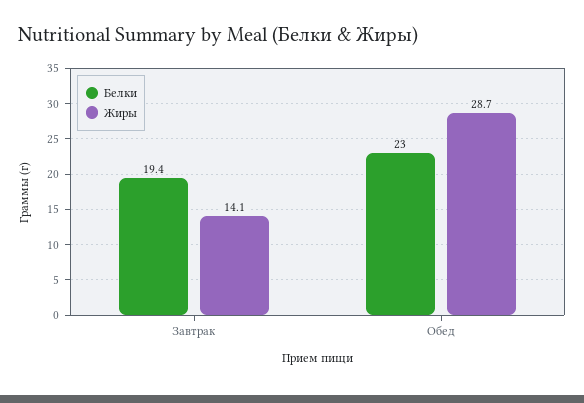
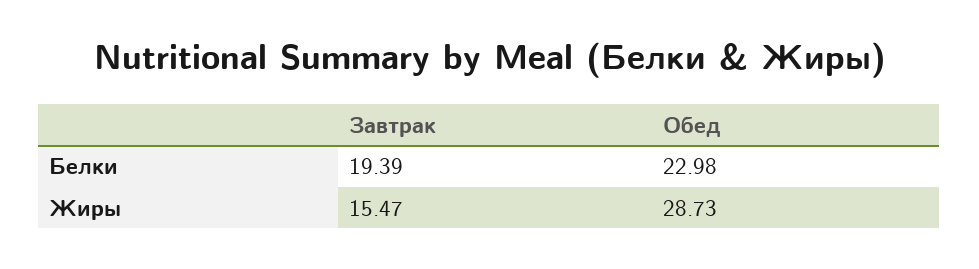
Жиры, Завтрак: 14.1 -> 15.47

